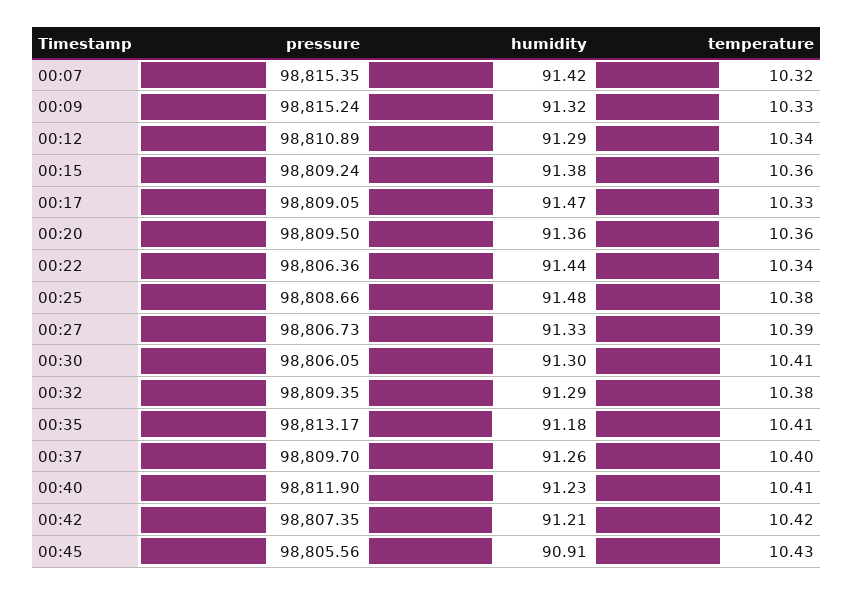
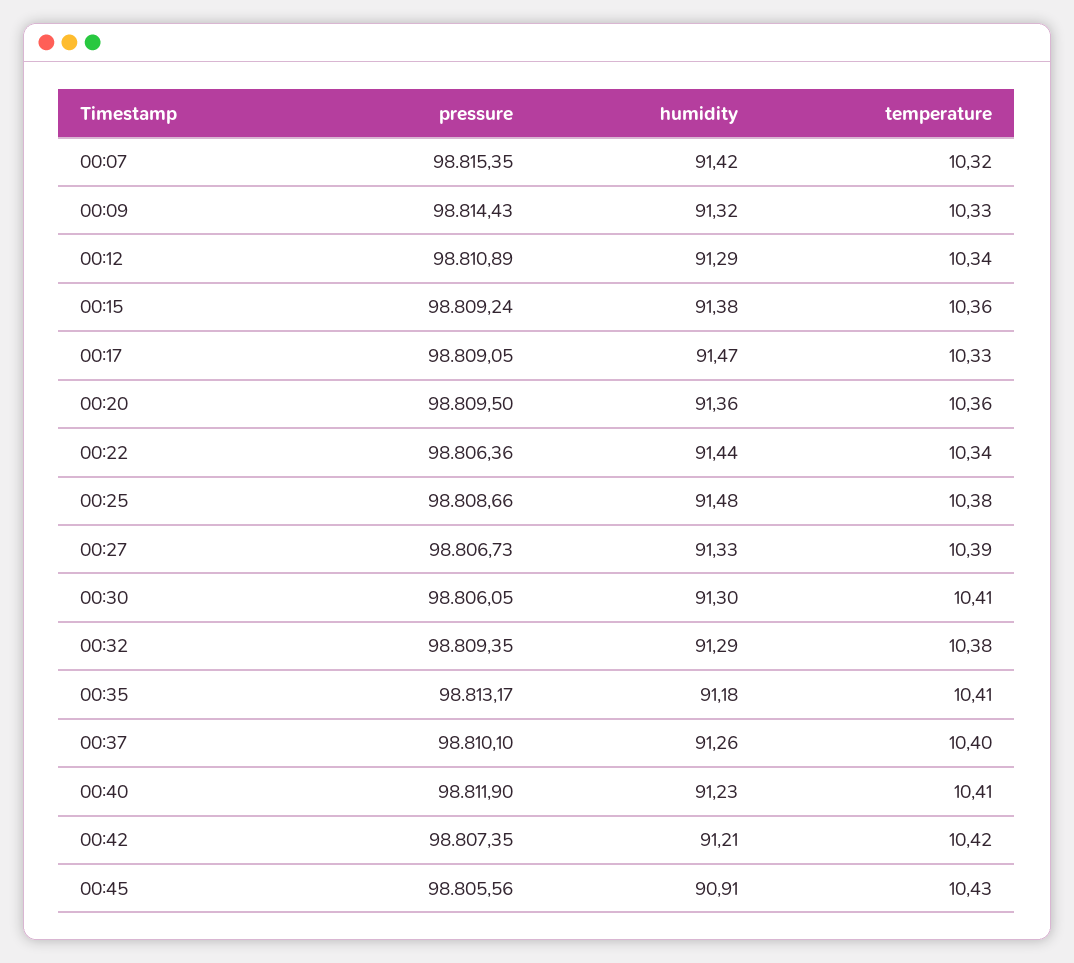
pressure, 00:09: 98815.24 -> 98814.43
pressure, 00:37: 98809.7 -> 98810.1

